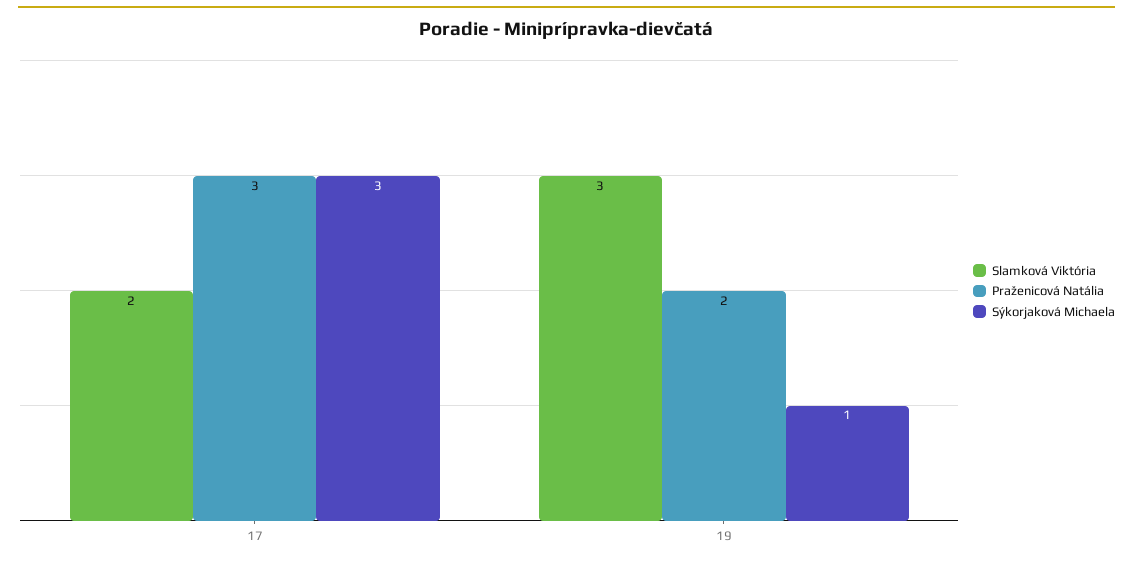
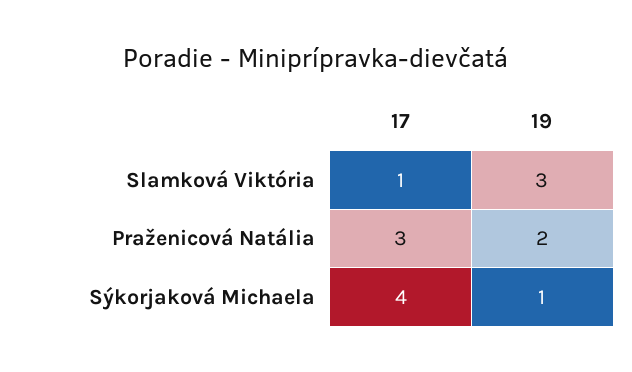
Slamková Viktória, 17: 2 -> 1
Sýkorjaková Michaela, 17: 3 -> 4

